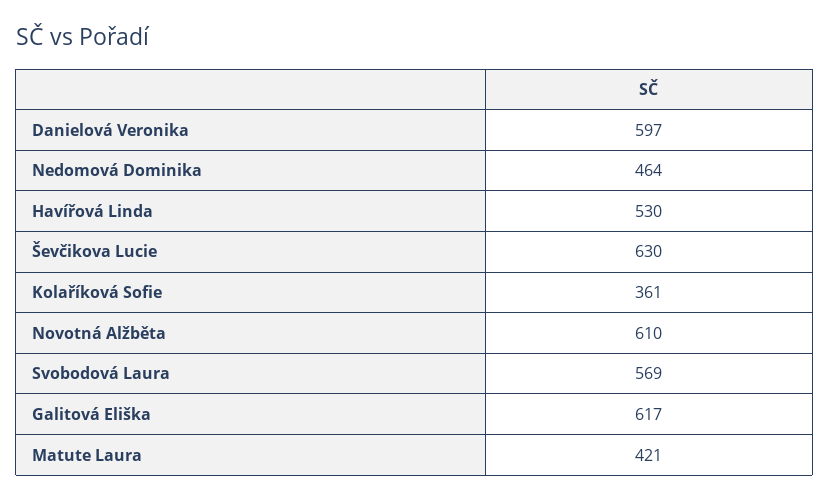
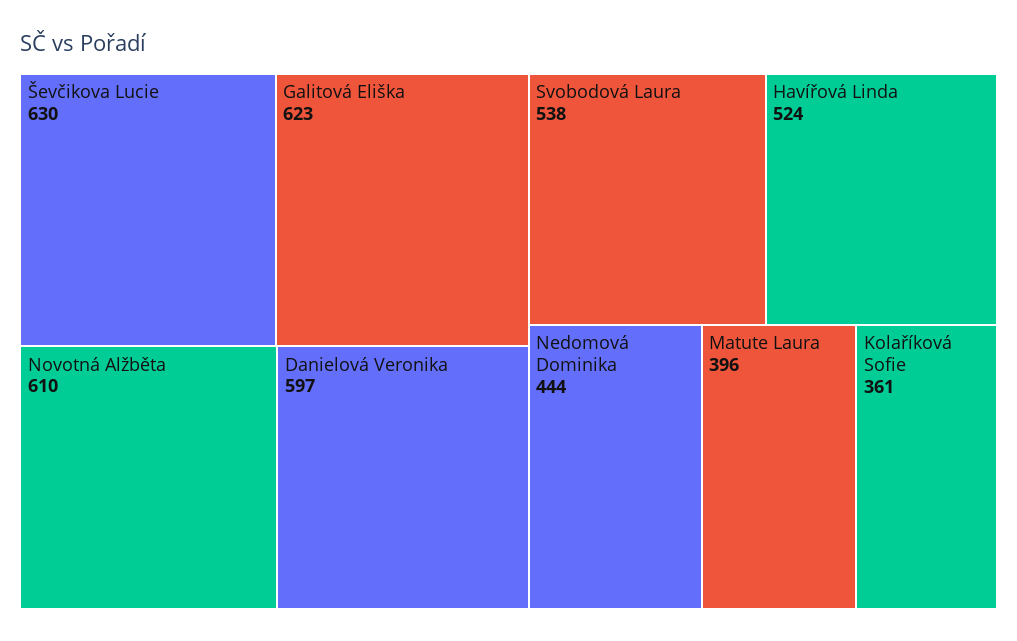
Nedomová Dominika: 464 -> 444
Havířová Linda: 530 -> 524
Svobodová Laura: 569 -> 538
Galitová Eliška: 617 -> 623
Matute Laura: 421 -> 396

